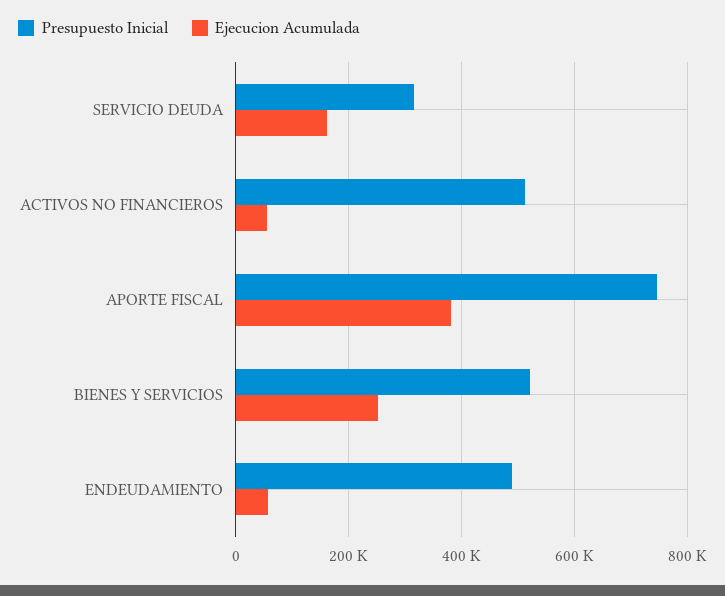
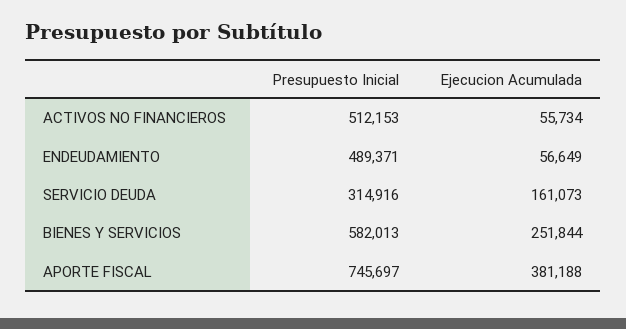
Presupuesto Inicial, BIENES Y SERVICIOS: 520000 -> 582013

